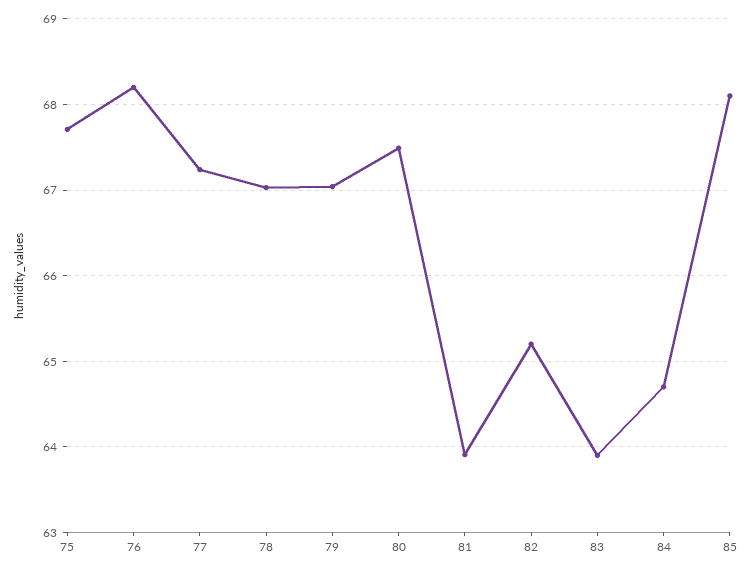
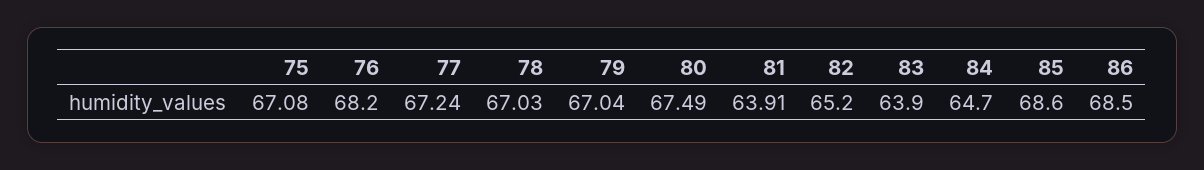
75: 67.7 -> 67.08
85: 68.1 -> 68.6
86: none -> 68.5

